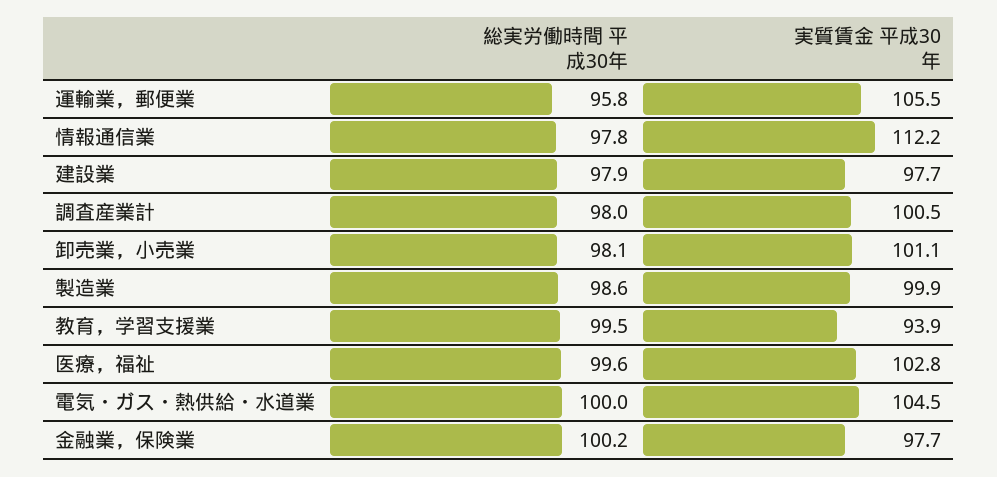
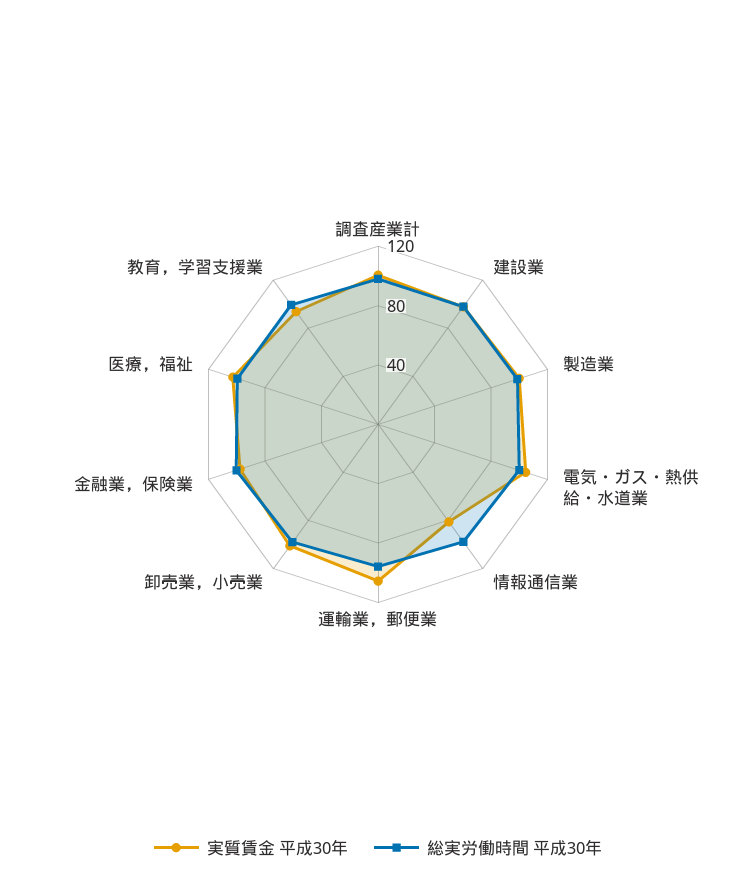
実質賃金 平成30年, 情報通信業: 112.2 -> 80

